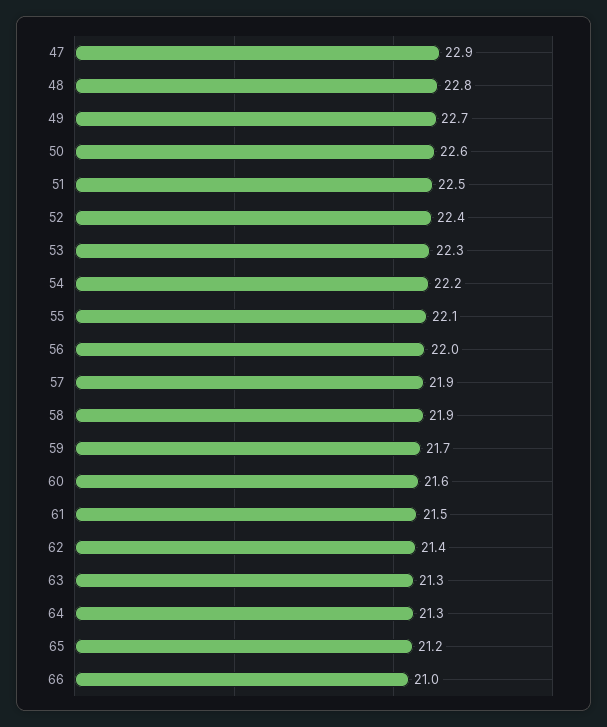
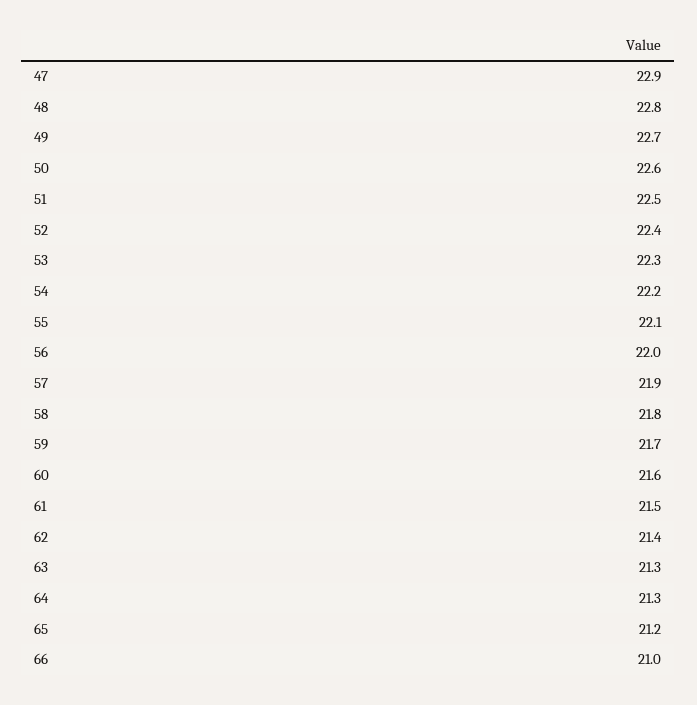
58: 21.9 -> 21.8

